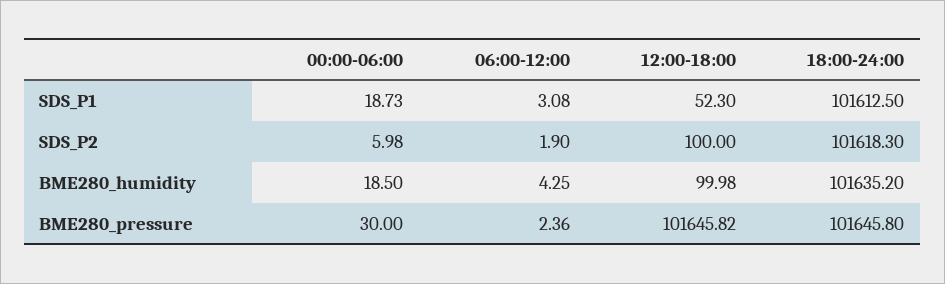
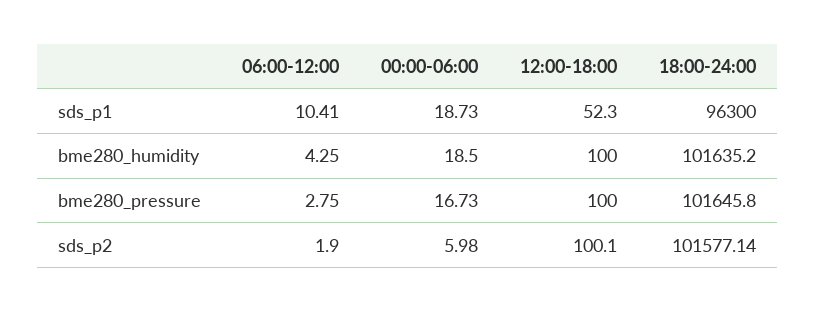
06:00-12:00, SDS_P1: 3.08 -> 10.41
18:00-24:00, SDS_P1: 101612.5 -> 96300
12:00-18:00, SDS_P2: 100 -> 100.1
18:00-24:00, SDS_P2: 101618.3 -> 101577.14
12:00-18:00, BME280_humidity: 99.98 -> 100
00:00-06:00, BME280_pressure: 30 -> 16.73
06:00-12:00, BME280_pressure: 2.36 -> 2.75
12:00-18:00, BME280_pressure: 101645.82 -> 100

